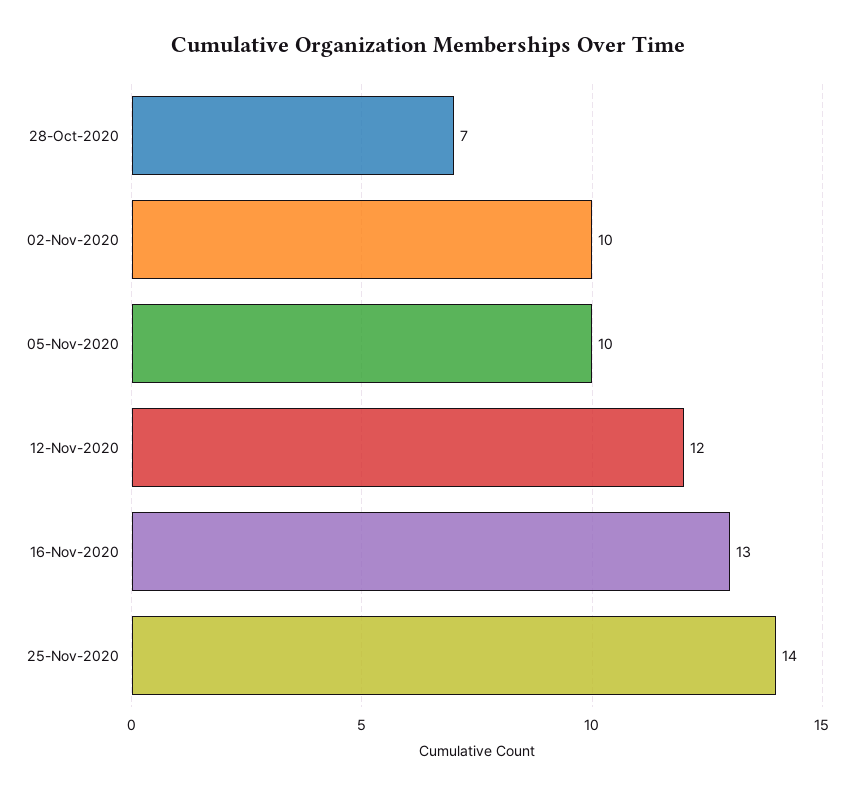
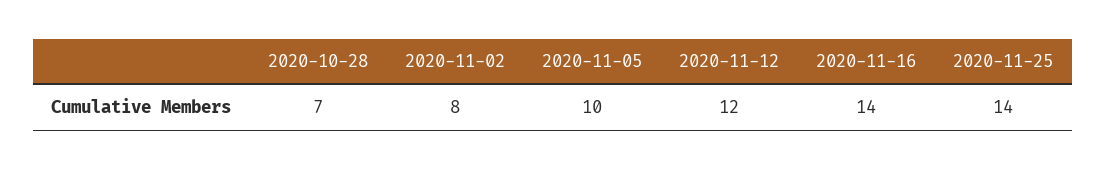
02-Nov-2020: 10 -> 8
16-Nov-2020: 13 -> 14

